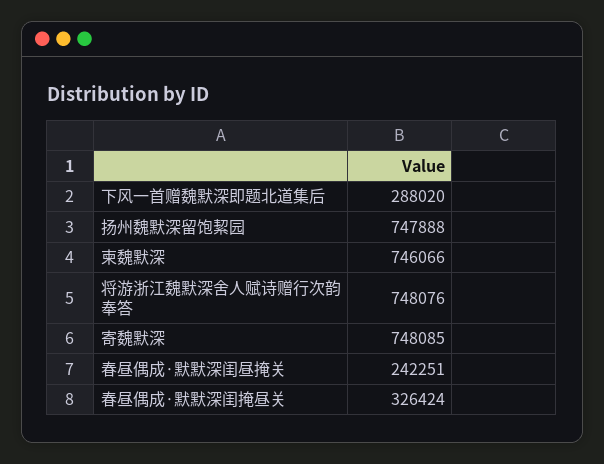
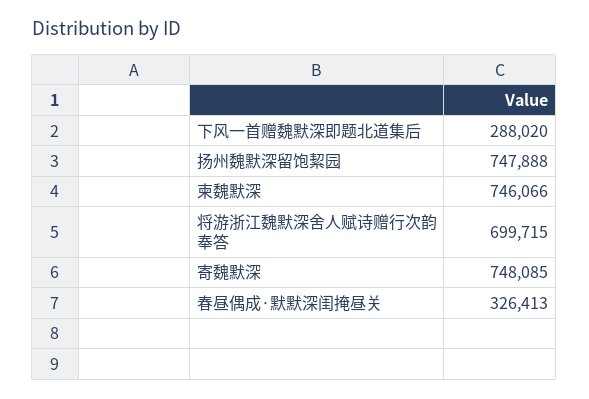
将游浙江魏默深舍人赋诗赠行次韵奉答: 748076 -> 699715
春昼偶成·默默深闺昼掩关: 242251 -> none
春昼偶成·默默深闺掩昼关: 326424 -> 326413

